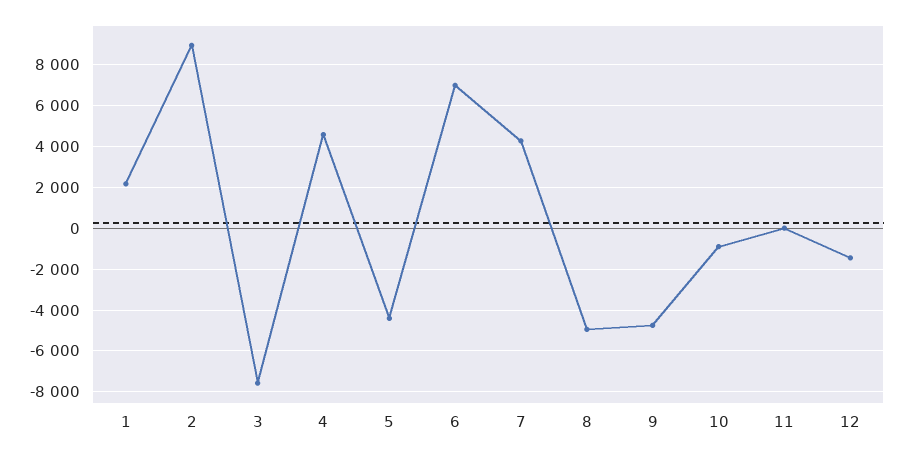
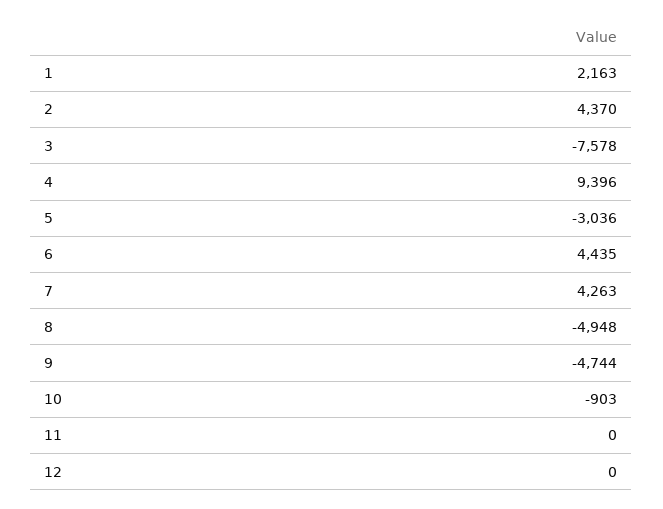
2: 9000 -> 4370
4: 4500 -> 9396
5: -4500 -> -3036
6: 7000 -> 4435
12: -1500 -> 0

